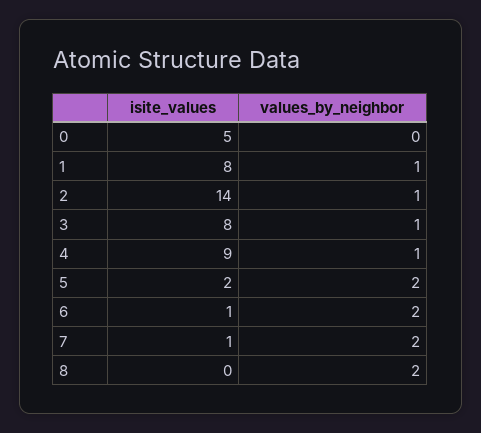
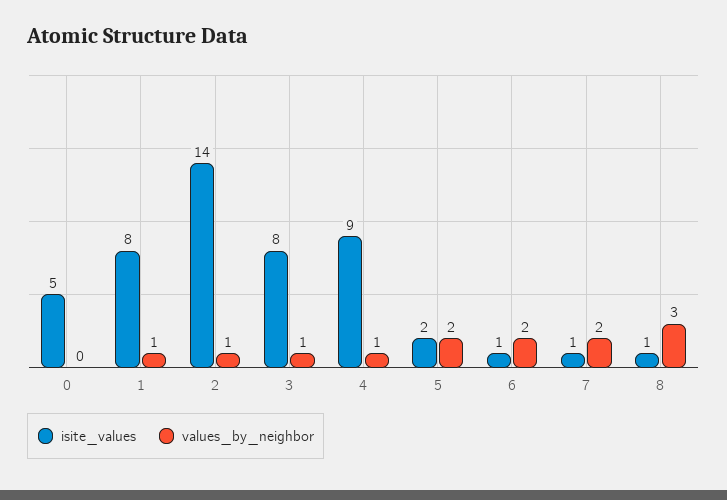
isite_values, 8: 0 -> 1
values_by_neighbor, 8: 2 -> 3

